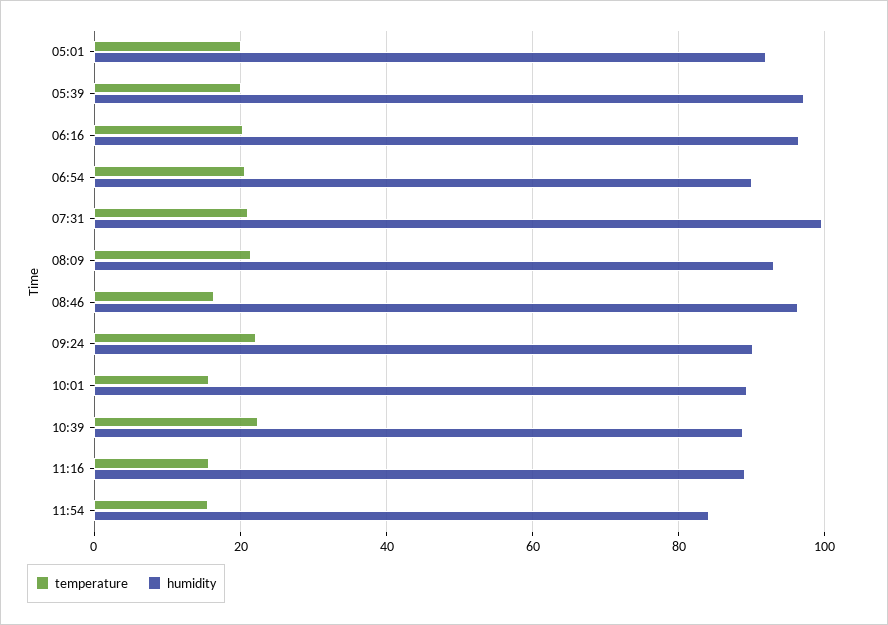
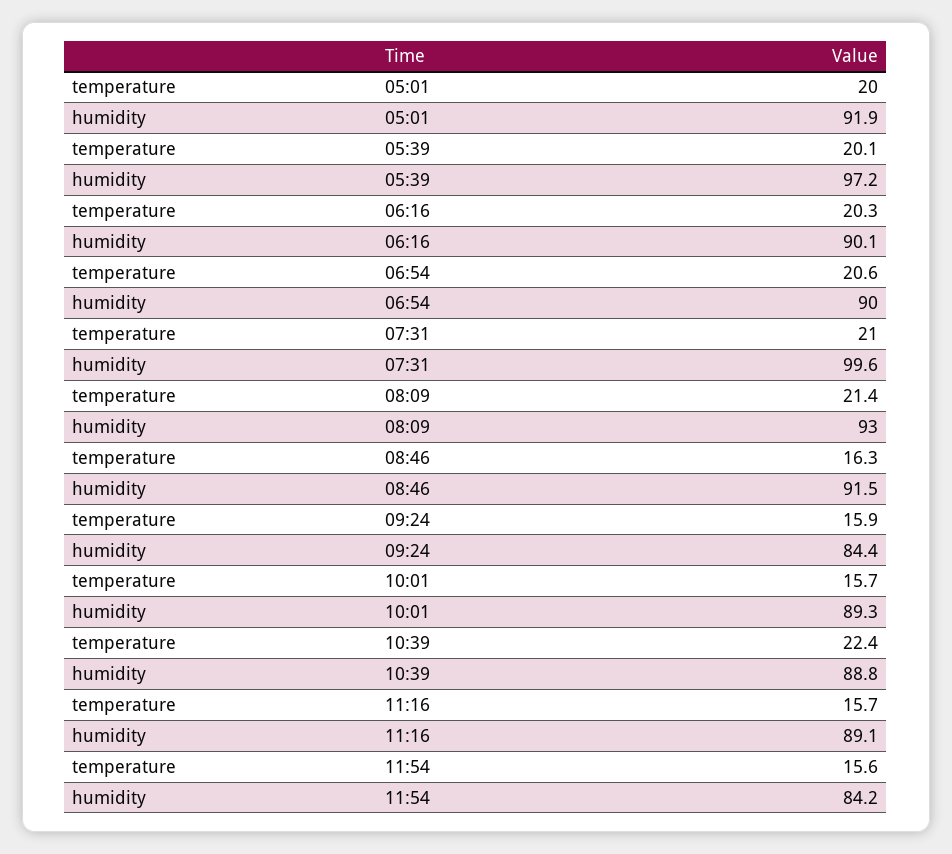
humidity, 06:16: 96 -> 90.1
humidity, 08:46: 96 -> 91.5
temperature, 09:24: 22 -> 15.9
humidity, 09:24: 90 -> 84.4

